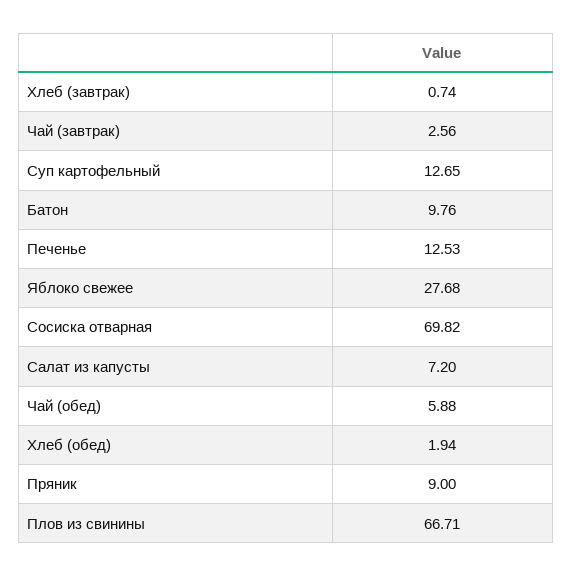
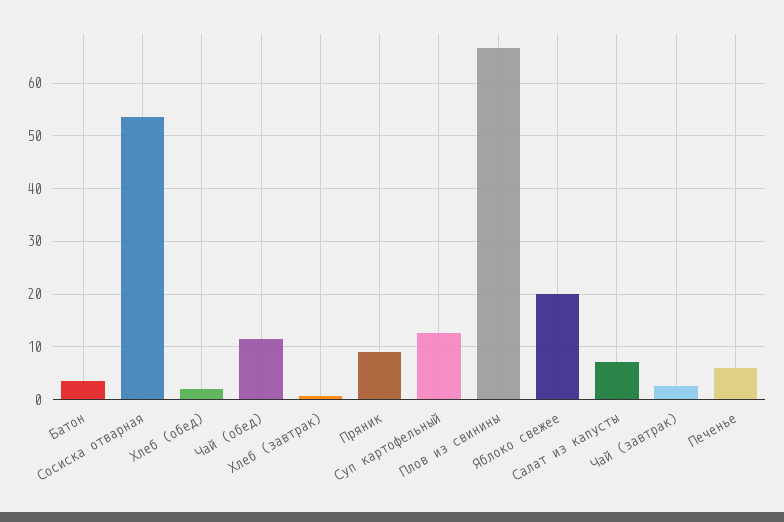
Батон: 9.76 -> 4
Печенье: 12.53 -> 6
Яблоко свежее: 27.68 -> 20
Сосиска отварная: 69.82 -> 54
Чай (обед): 5.88 -> 12

